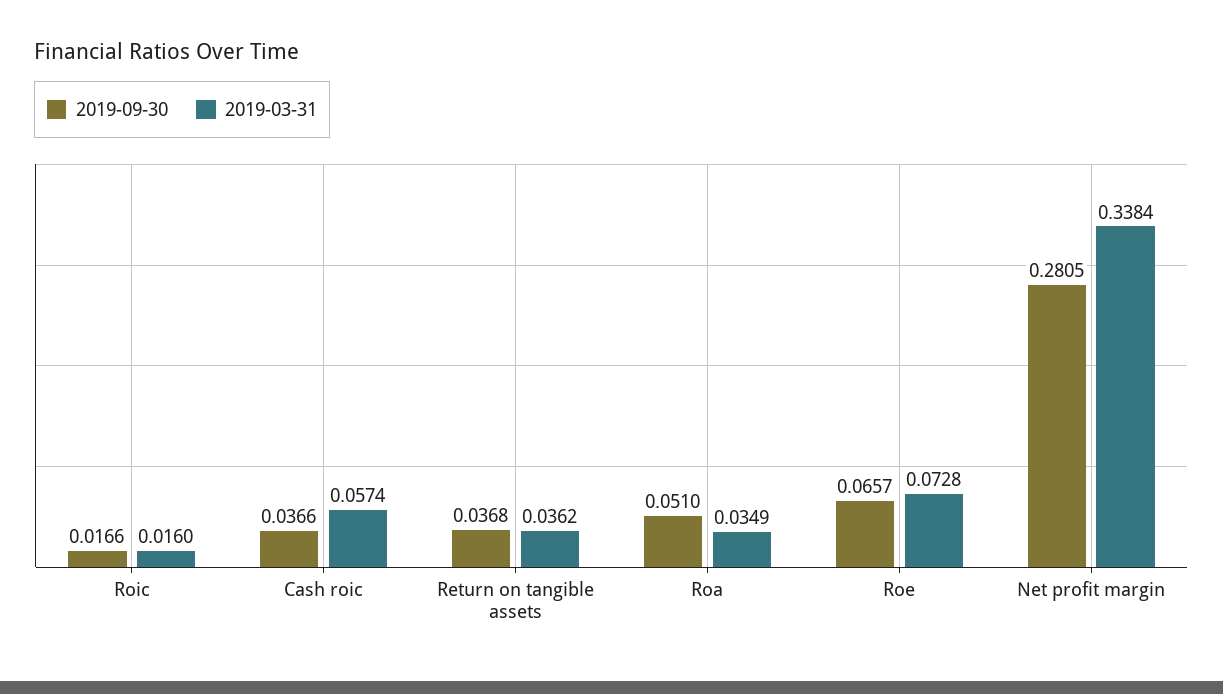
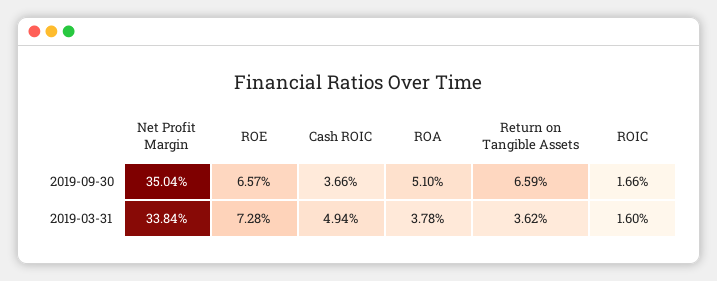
2019-03-31, Cash roic: 0.0574 -> 0.0494
2019-09-30, Return on tangible assets: 0.0368 -> 0.0659
2019-03-31, Roa: 0.0349 -> 0.0378
2019-09-30, Net profit margin: 0.2805 -> 0.3504

